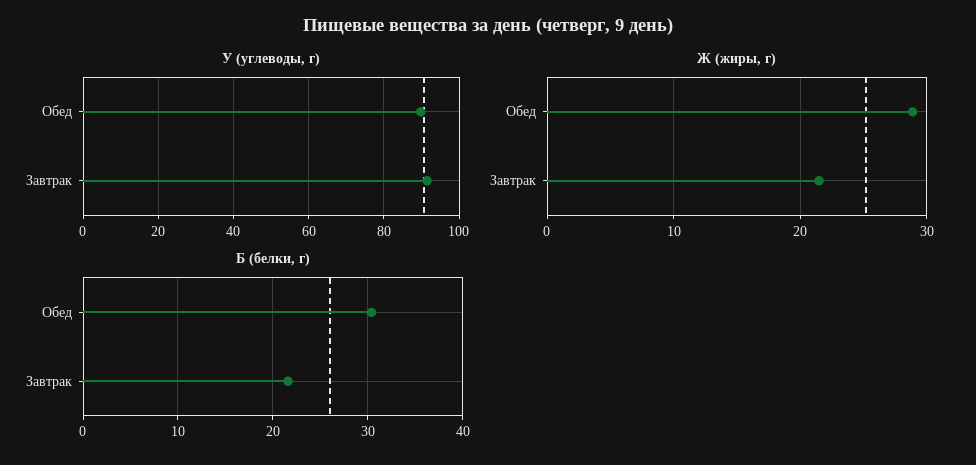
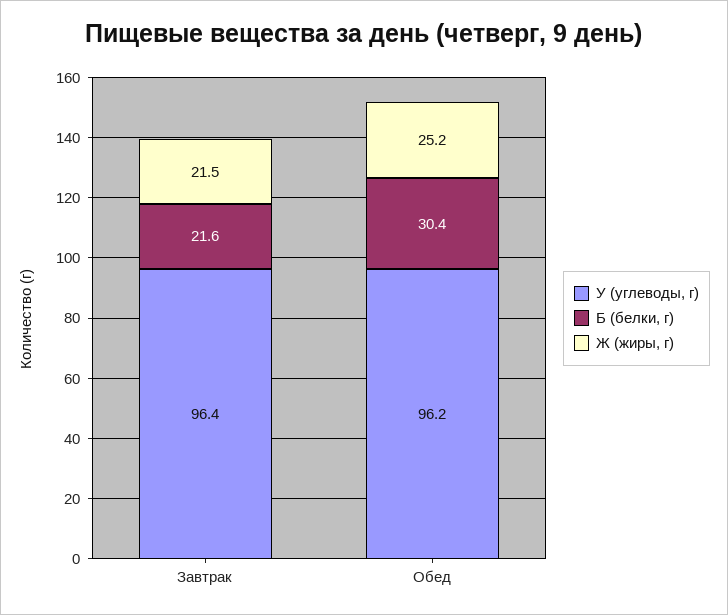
У (углеводы, г), Обед: 90 -> 96.2
У (углеводы, г), Завтрак: 92 -> 96.4
Ж (жиры, г), Обед: 29 -> 25.2

